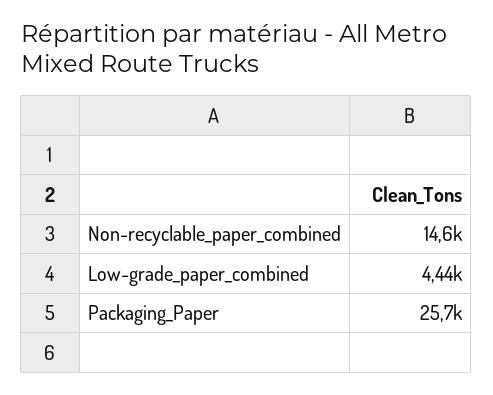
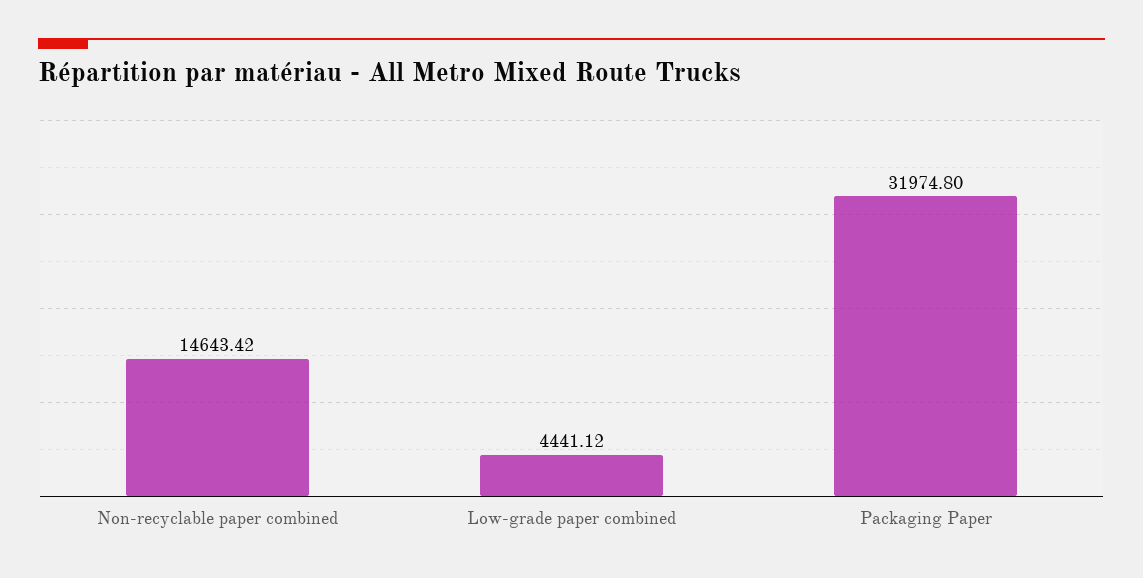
Packaging_Paper: 25700 -> 31974.8

